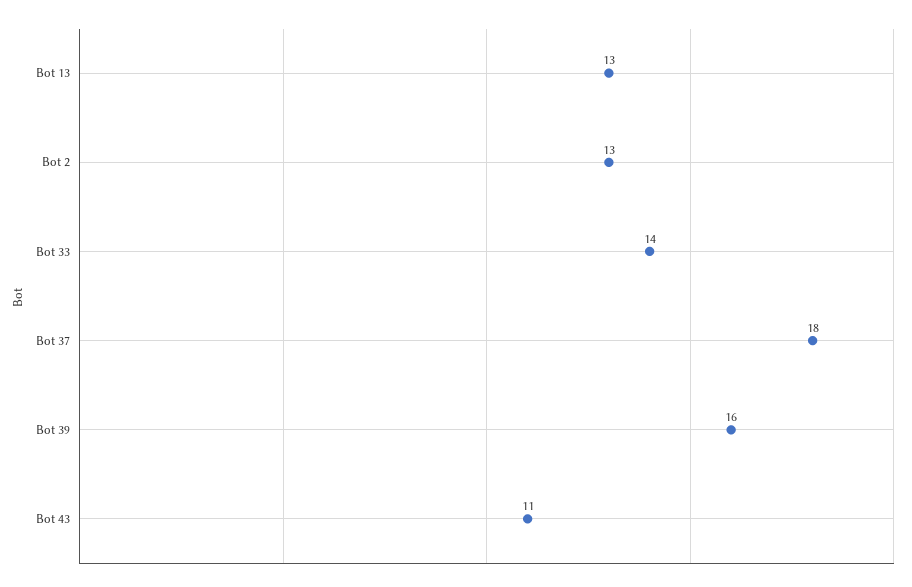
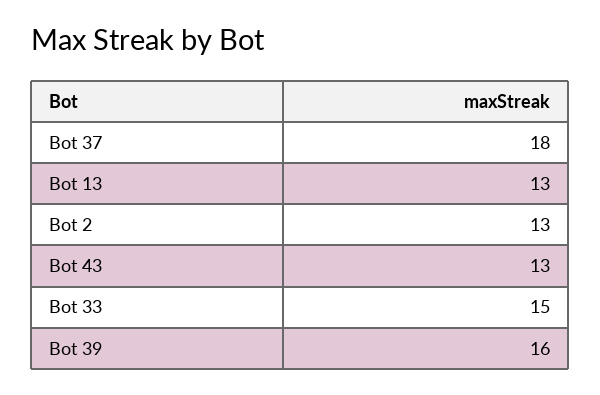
Bot 33: 14 -> 15
Bot 43: 11 -> 13

